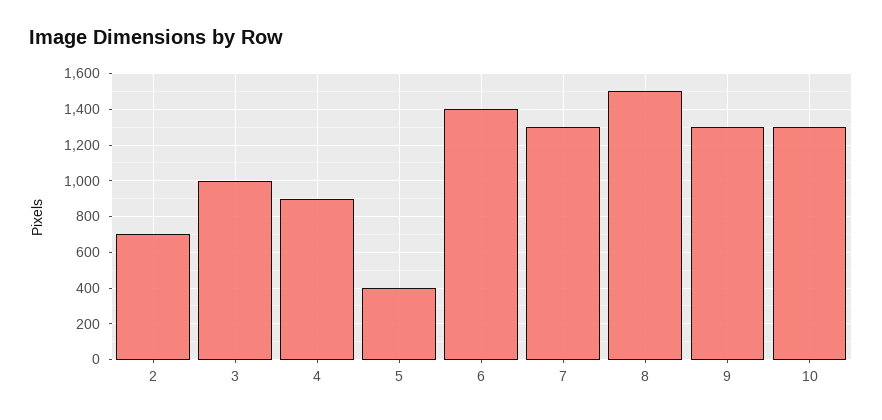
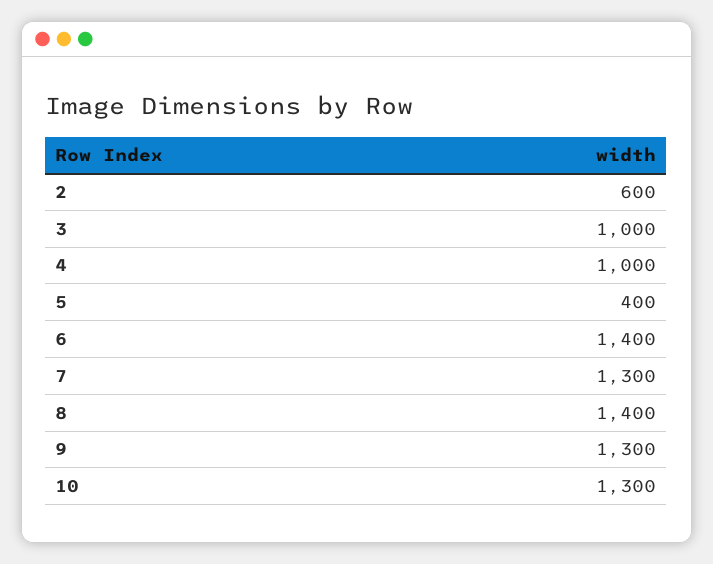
2: 700 -> 600
4: 900 -> 1000
8: 1500 -> 1400

